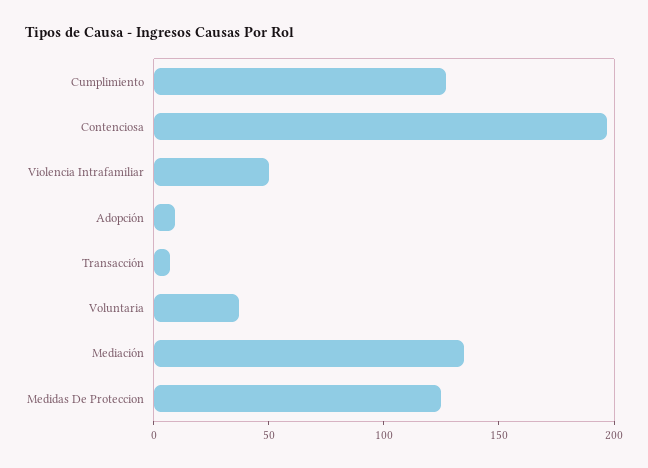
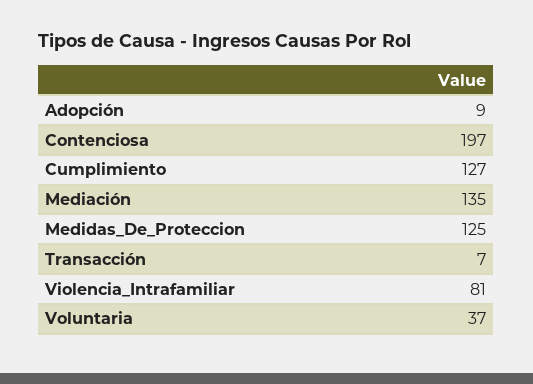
Violencia Intrafamiliar: 50 -> 81

